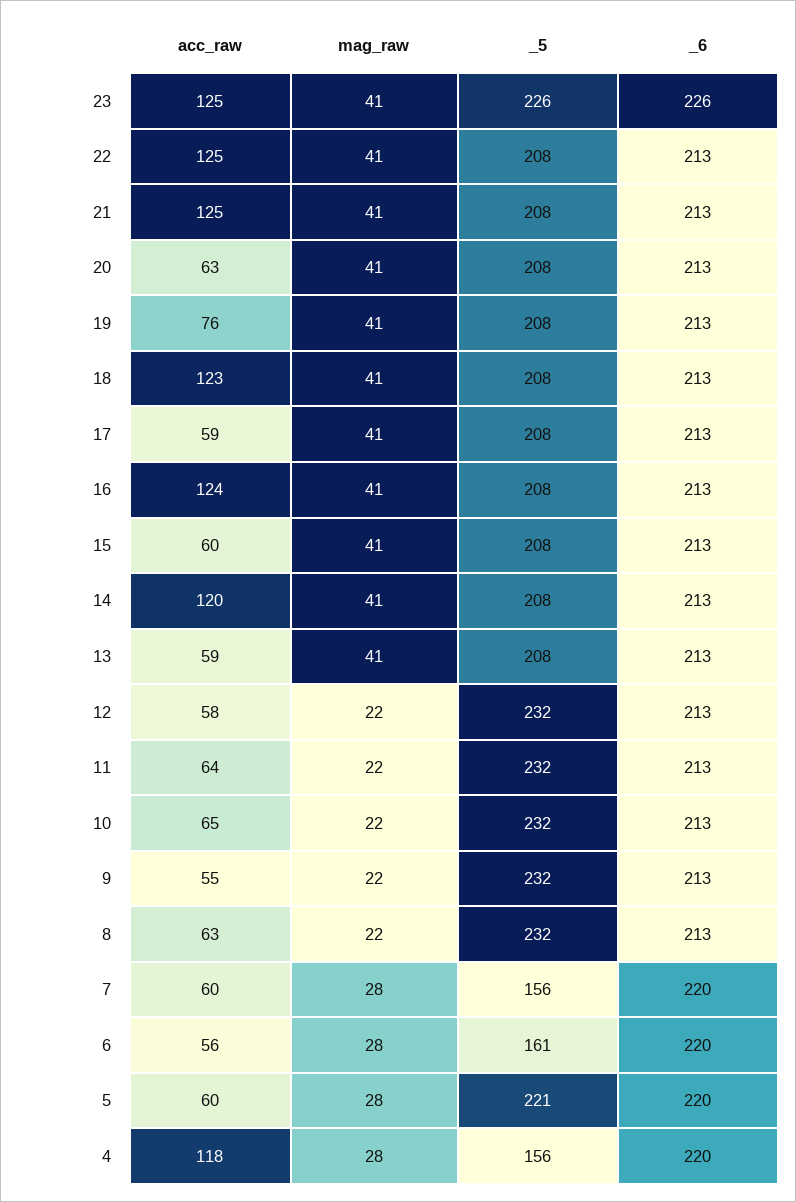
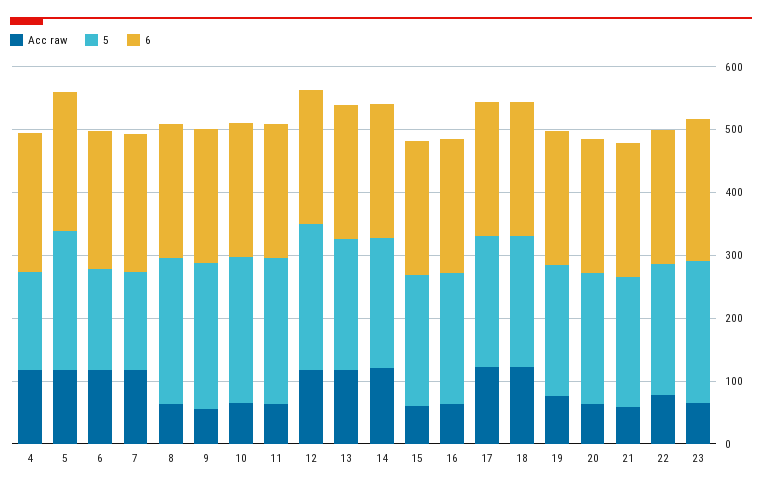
acc_raw, 23: 125 -> 60
mag_raw, 23: 41 -> none
acc_raw, 22: 125 -> 80
mag_raw, 22: 41 -> none
acc_raw, 21: 125 -> 60
mag_raw, 21: 41 -> none
mag_raw, 20: 41 -> none
mag_raw, 19: 41 -> none
mag_raw, 18: 41 -> none
acc_raw, 17: 59 -> 120
mag_raw, 17: 41 -> none
acc_raw, 16: 124 -> 60
mag_raw, 16: 41 -> none
mag_raw, 15: 41 -> none
mag_raw, 14: 41 -> none
acc_raw, 13: 59 -> 120
mag_raw, 13: 41 -> none
acc_raw, 12: 58 -> 120
mag_raw, 12: 22 -> none
mag_raw, 11: 22 -> none
mag_raw, 10: 22 -> none
mag_raw, 9: 22 -> none
mag_raw, 8: 22 -> none
acc_raw, 7: 60 -> 120
mag_raw, 7: 28 -> none
acc_raw, 6: 56 -> 120
mag_raw, 6: 28 -> none
acc_raw, 5: 60 -> 120
mag_raw, 5: 28 -> none
mag_raw, 4: 28 -> none

